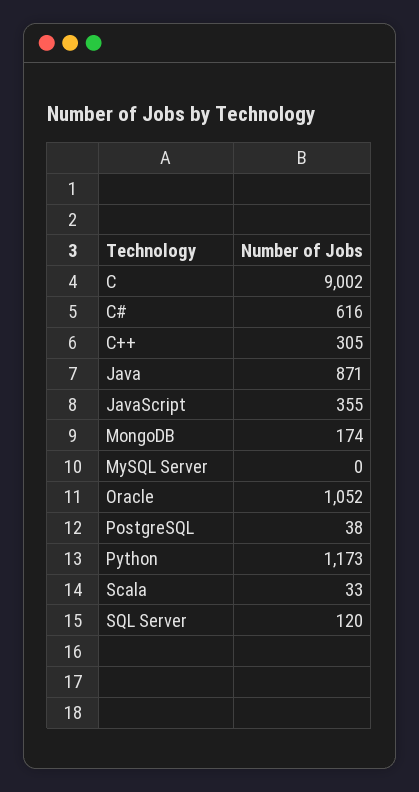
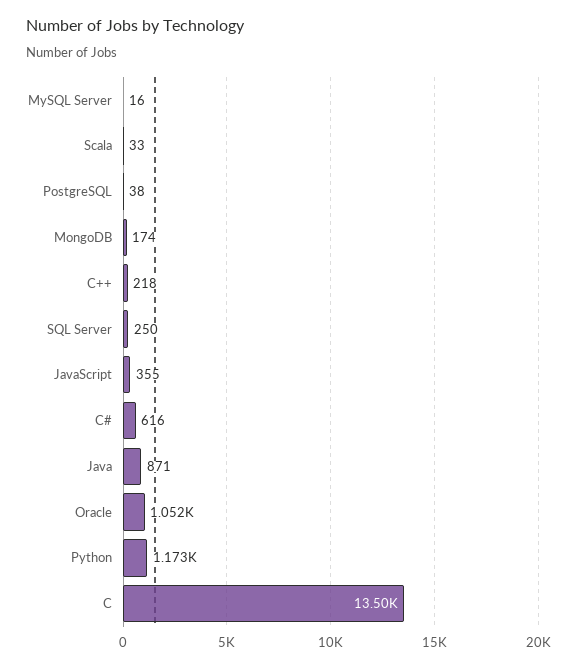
C: 9002 -> 13500
C++: 305 -> 218
MySQL Server: 0 -> 16
SQL Server: 120 -> 250

